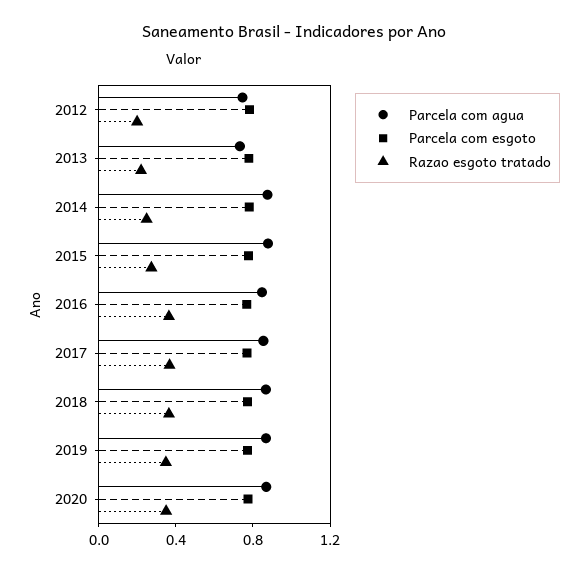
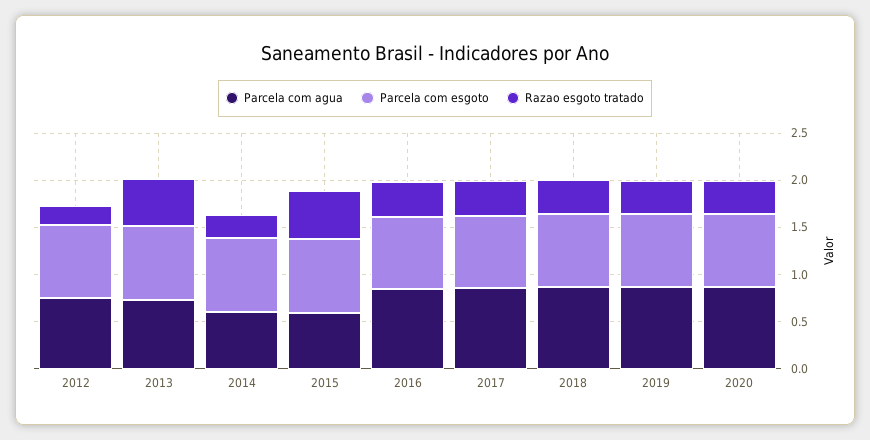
Razao esgoto tratado, 2013: 0.2 -> 0.5
Parcela com agua, 2014: 0.9 -> 0.6
Parcela com agua, 2015: 0.9 -> 0.6
Razao esgoto tratado, 2015: 0.3 -> 0.5

